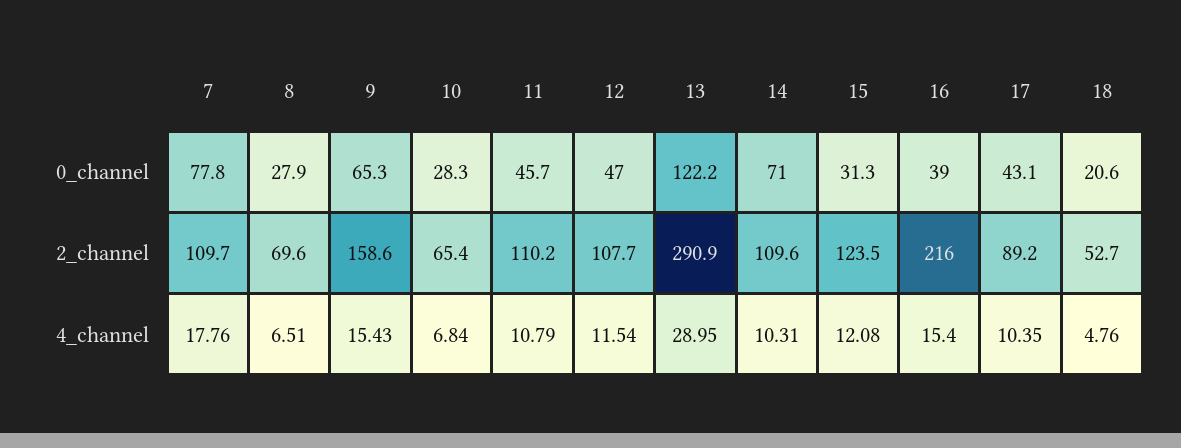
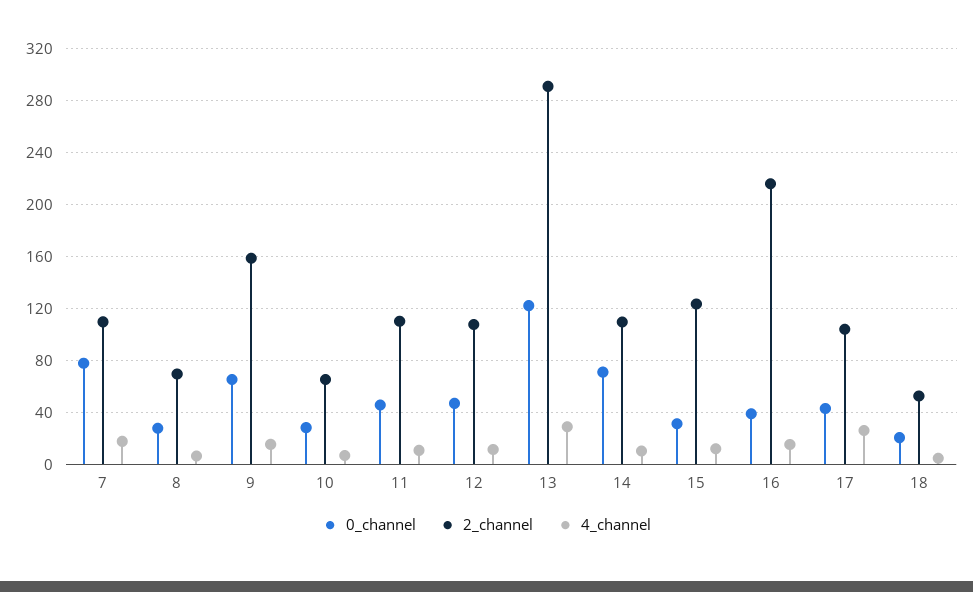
2_channel, 17: 89.2 -> 105
4_channel, 17: 10.35 -> 25

